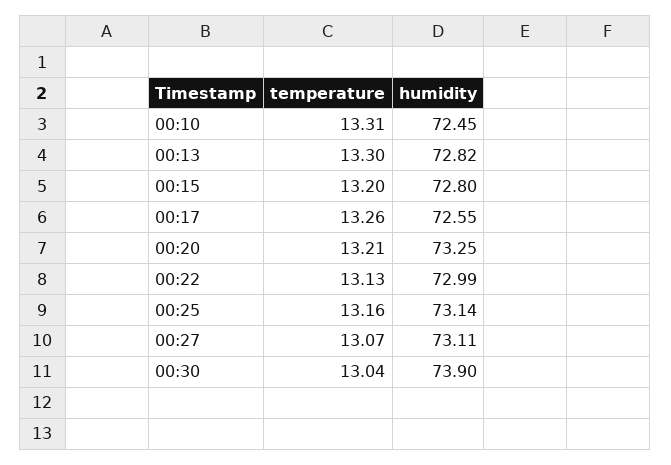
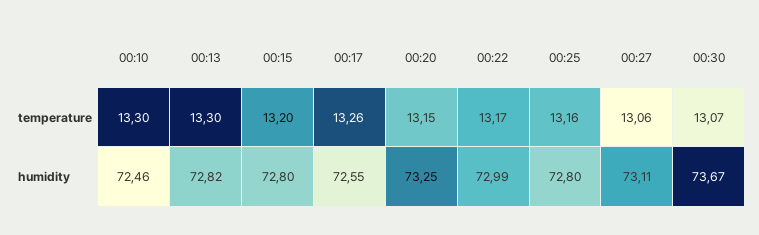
temperature, 00:10: 13.31 -> 13.3
humidity, 00:10: 72.45 -> 72.46
temperature, 00:20: 13.21 -> 13.15
temperature, 00:22: 13.13 -> 13.17
humidity, 00:25: 73.14 -> 72.8
temperature, 00:27: 13.07 -> 13.06
temperature, 00:30: 13.04 -> 13.07
humidity, 00:30: 73.9 -> 73.67

